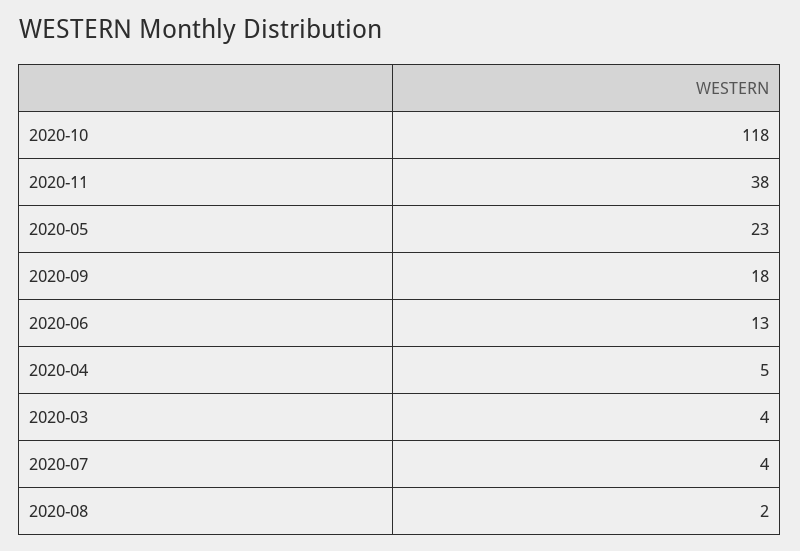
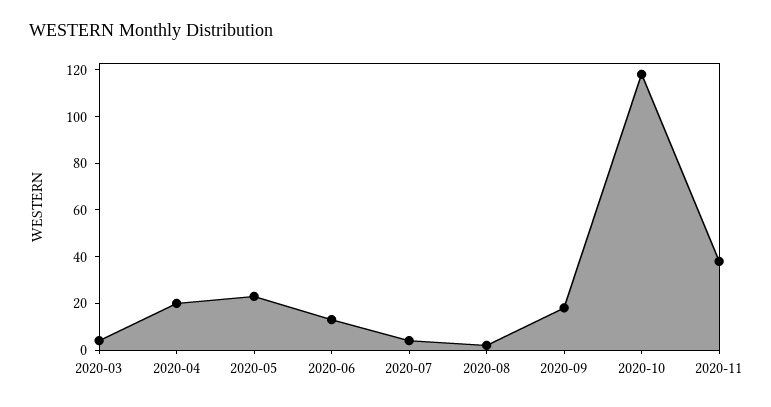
2020-04: 5 -> 20

